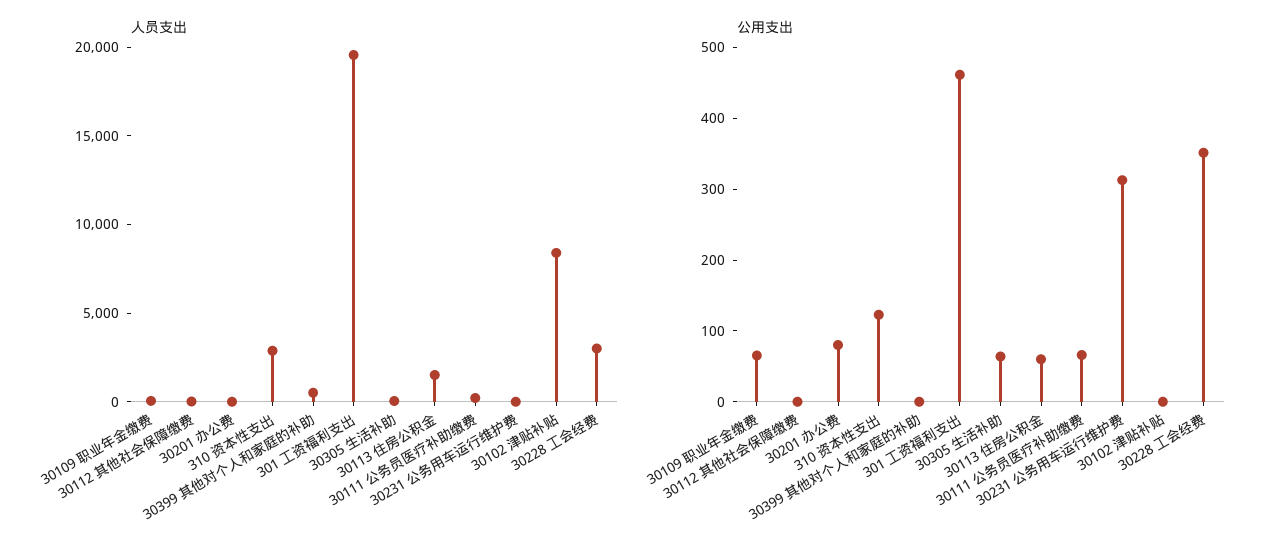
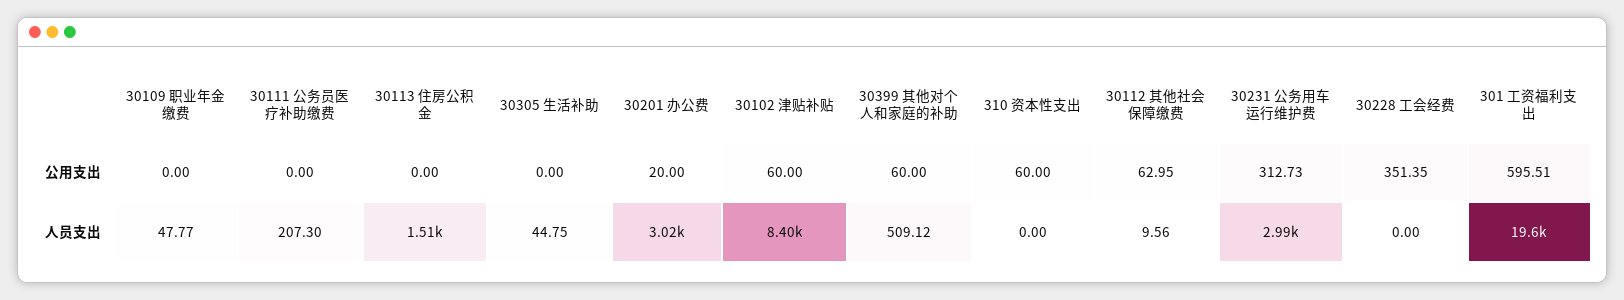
人员支出, 30201 办公费: 0 -> 3020
人员支出, 310 资本性支出: 3000 -> 0
人员支出, 30231 公务用车运行维护费: 0 -> 2990
人员支出, 30228 工会经费: 3000 -> 0
公用支出, 30109 职业年金缴费: 60 -> 0
公用支出, 30112 其他社会保障缴费: 0 -> 62.95
公用支出, 30201 办公费: 80 -> 20
公用支出, 310 资本性支出: 120 -> 60
公用支出, 30399 其他对个人和家庭的补助: 0 -> 60
公用支出, 301 工资福利支出: 460 -> 595.51
公用支出, 30305 生活补助: 60 -> 0
公用支出, 30113 住房公积金: 60 -> 0
公用支出, 30111 公务员医疗补助缴费: 60 -> 0
公用支出, 30102 津贴补贴: 0 -> 60

